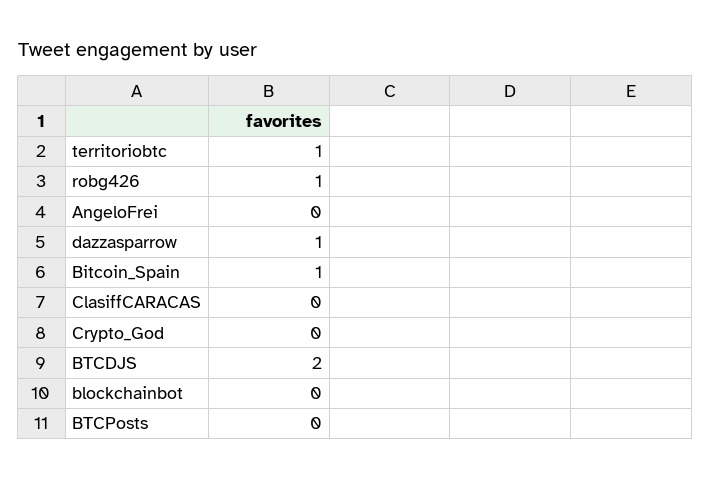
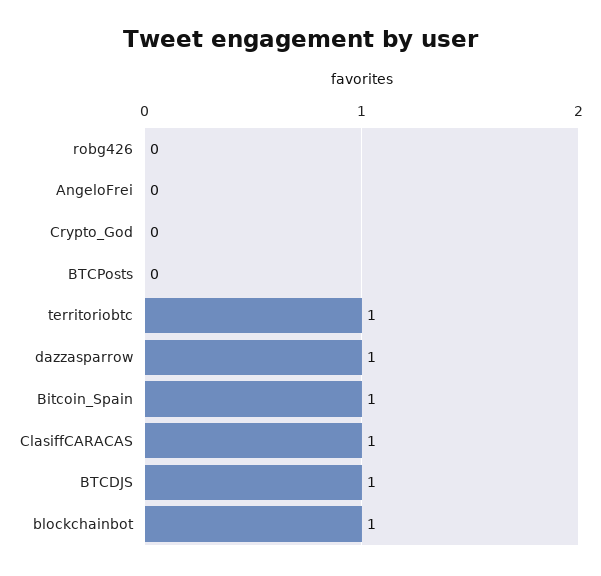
robg426: 1 -> 0
ClasiffCARACAS: 0 -> 1
BTCDJS: 2 -> 1
blockchainbot: 0 -> 1

